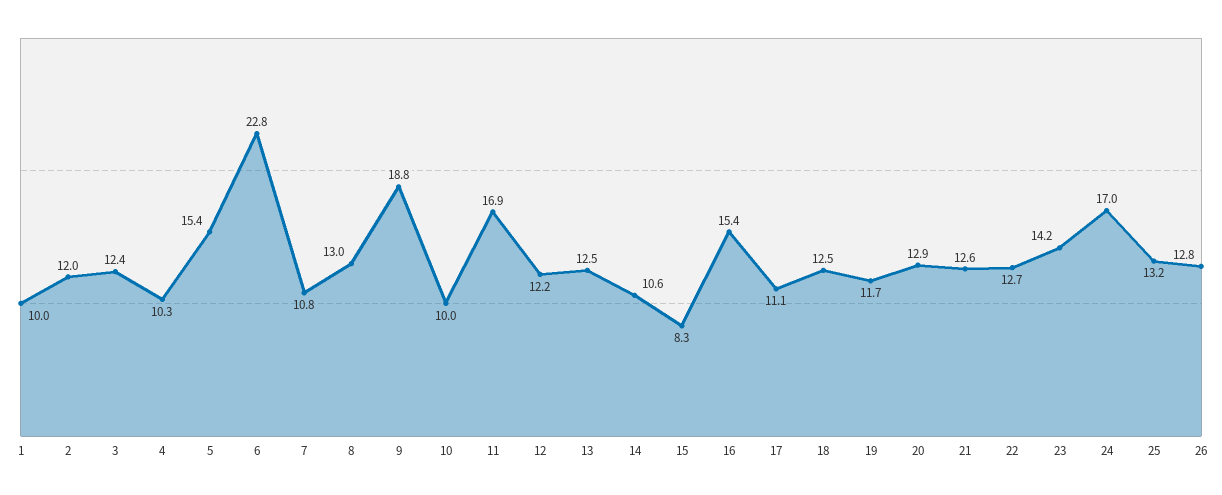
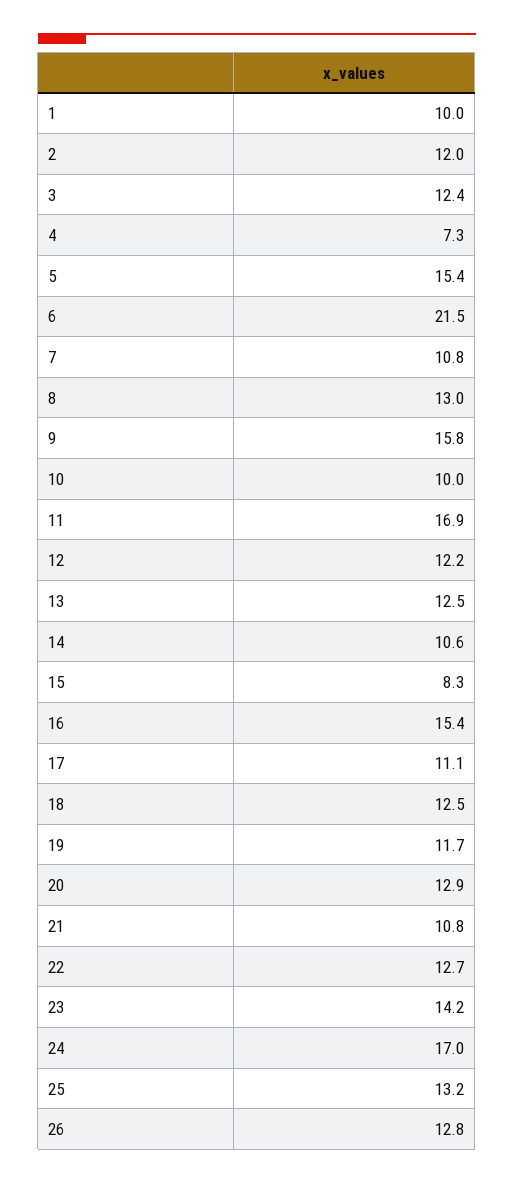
4: 10.3 -> 7.3
6: 22.8 -> 21.5
9: 18.8 -> 15.8
21: 12.6 -> 10.8

